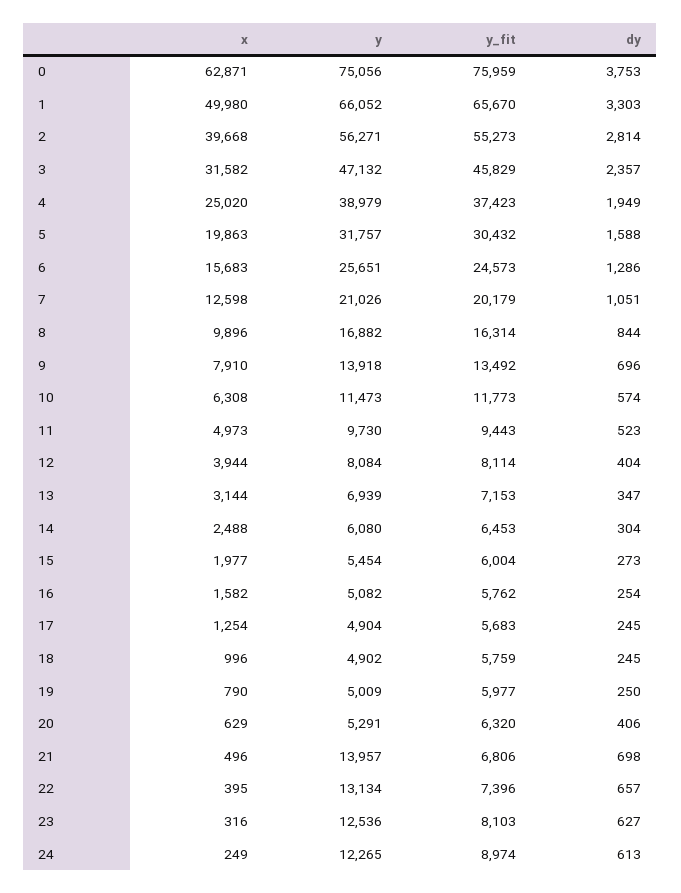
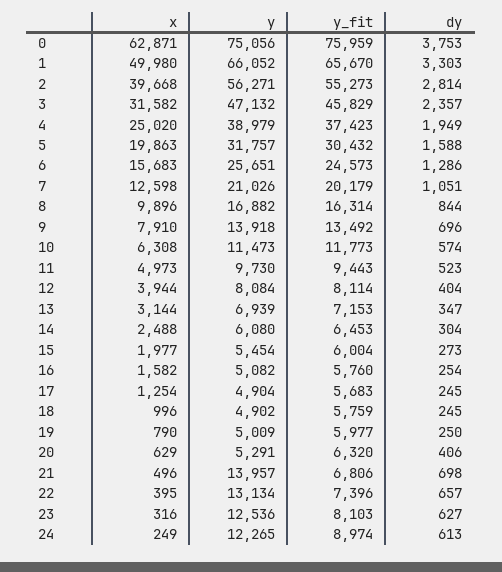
y_fit, 16: 5762 -> 5760

